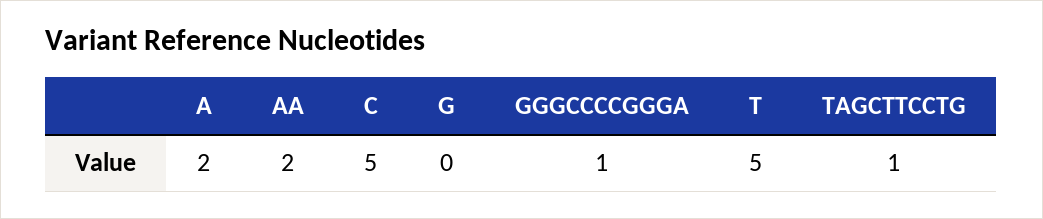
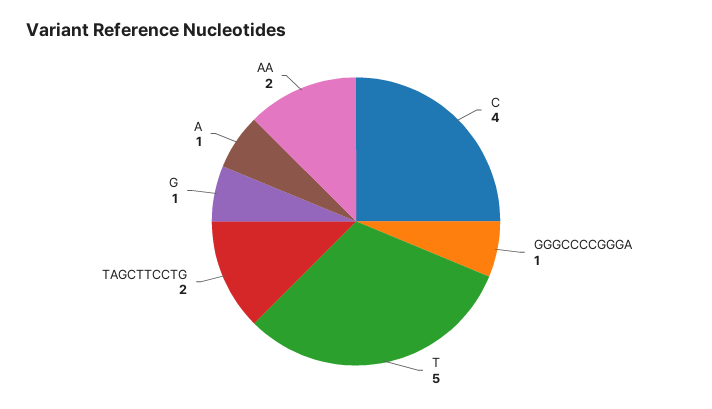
A: 2 -> 1
C: 5 -> 4
G: 0 -> 1
TAGCTTCCTG: 1 -> 2

